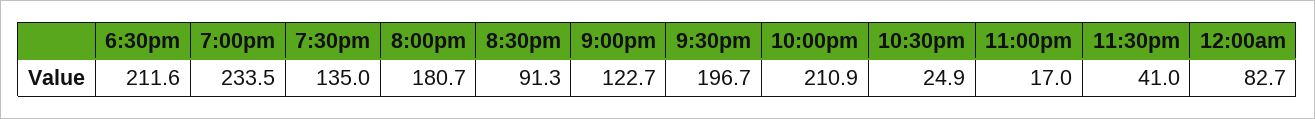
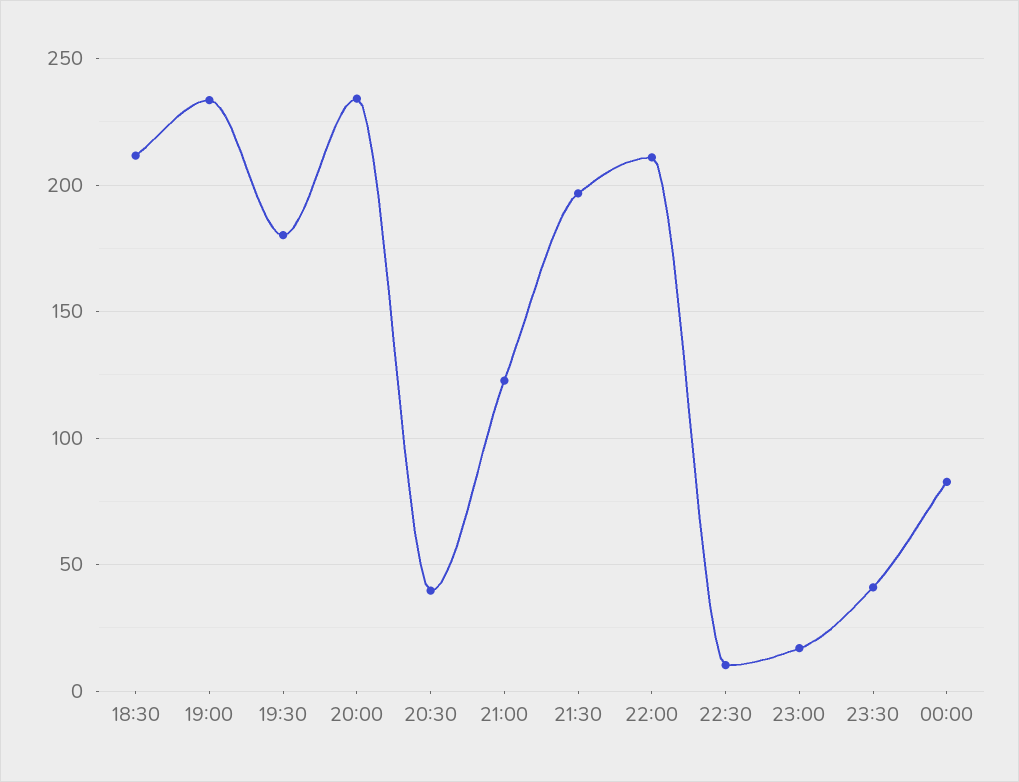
7:30pm: 135 -> 180
8:00pm: 180.7 -> 235
8:30pm: 91.3 -> 40
10:30pm: 24.9 -> 10

